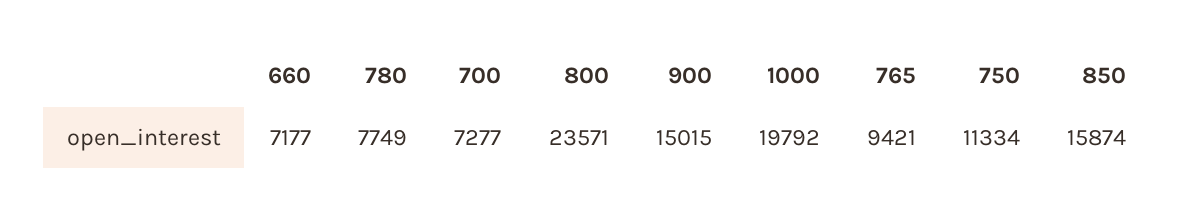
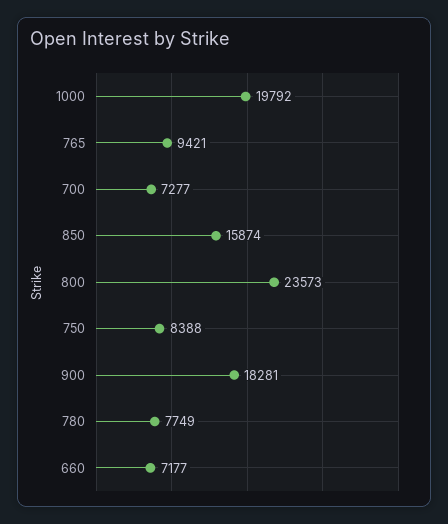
800: 23571 -> 23573
900: 15015 -> 18281
750: 11334 -> 8388

